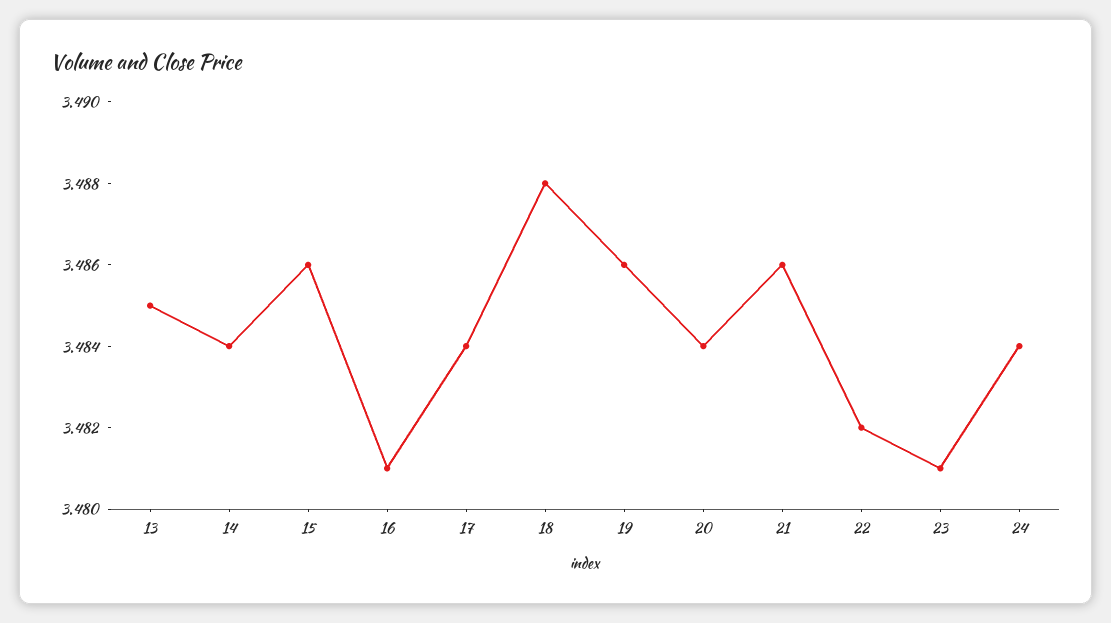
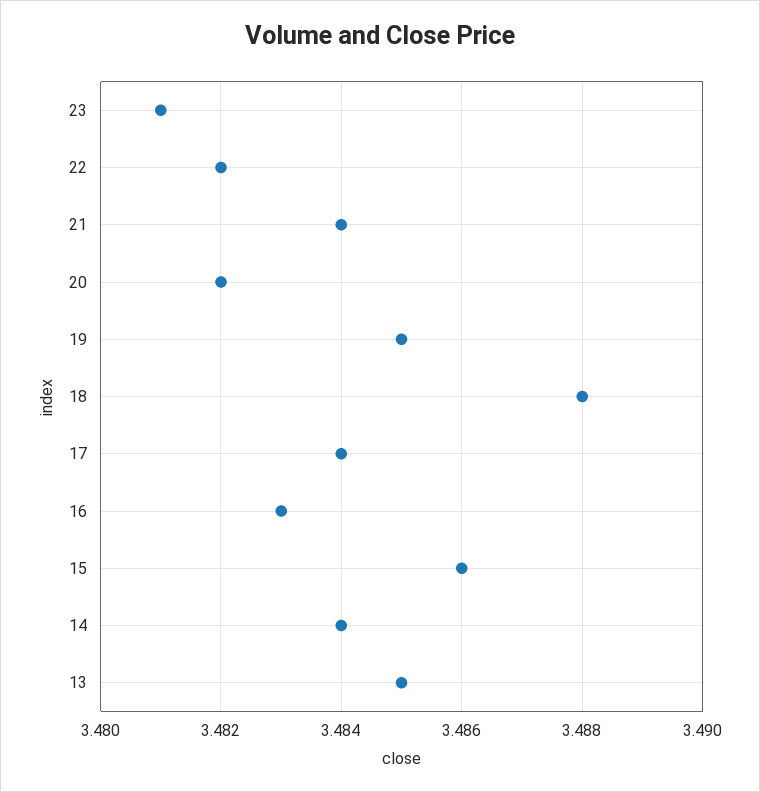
16: 3.481 -> 3.483
19: 3.486 -> 3.485
20: 3.484 -> 3.482
21: 3.486 -> 3.484
24: 3.484 -> none

